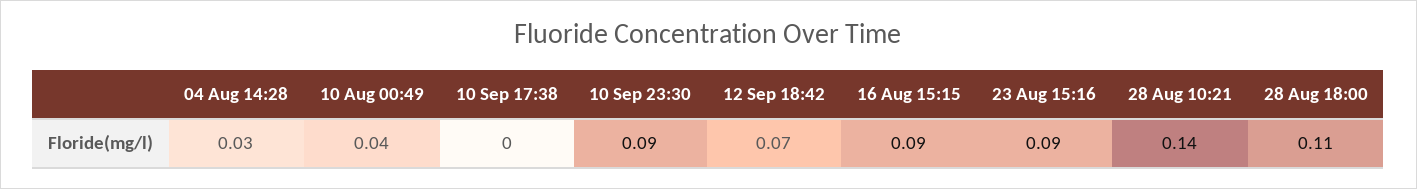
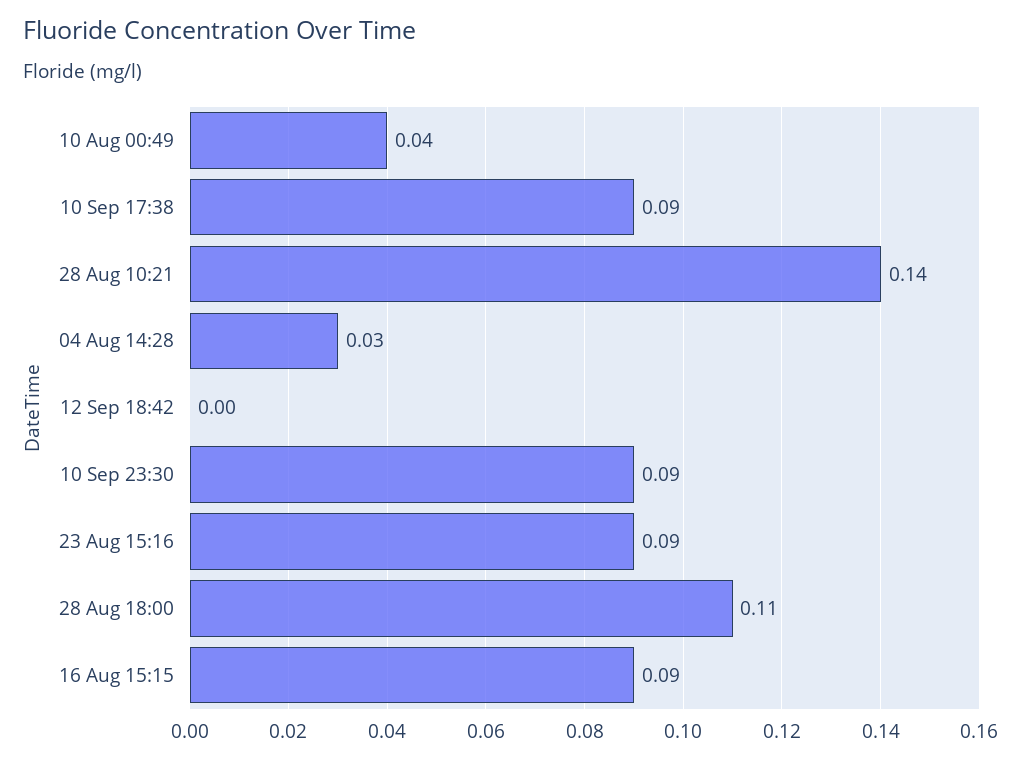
10 Sep 17:38: 0 -> 0.09
12 Sep 18:42: 0.07 -> 0

